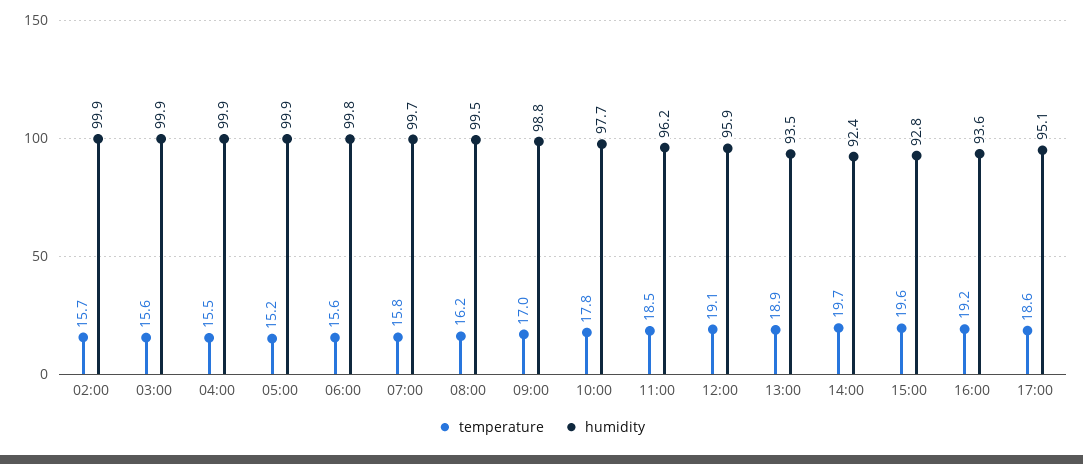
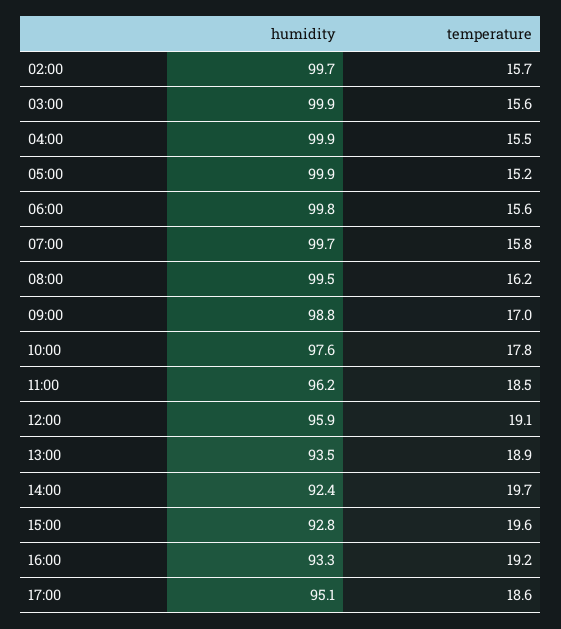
humidity, 02:00: 99.9 -> 99.7
humidity, 10:00: 97.7 -> 97.6
humidity, 16:00: 93.6 -> 93.3

